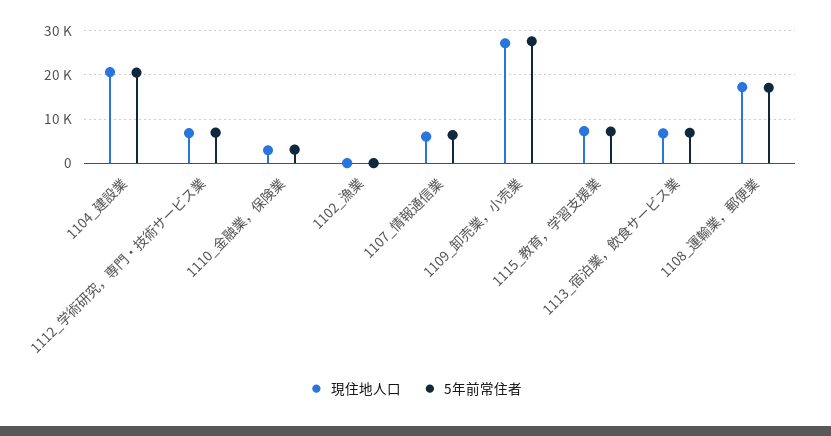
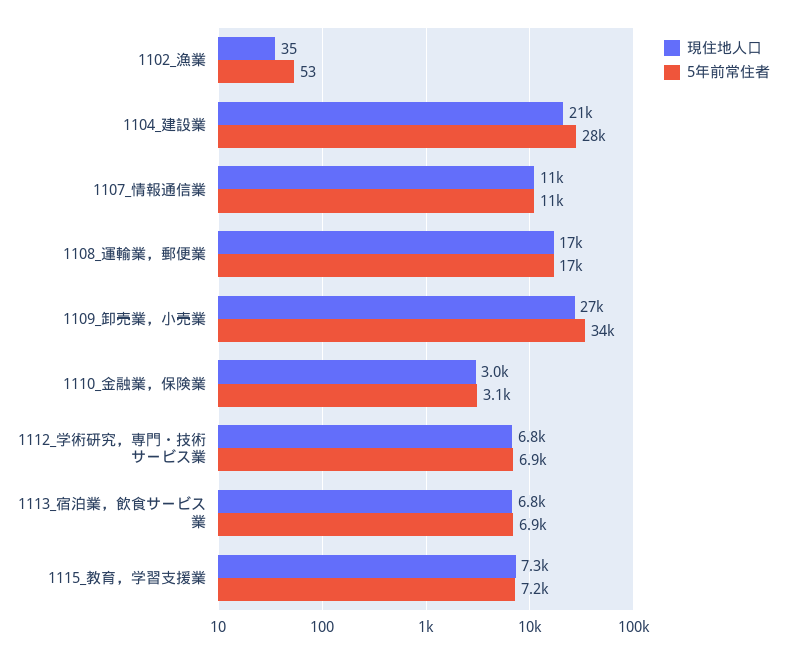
5年前常住者, 1104_建設業: 20000 -> 28000
現住地人口, 1107_情報通信業: 6000 -> 11000
5年前常住者, 1107_情報通信業: 6000 -> 11000
5年前常住者, 1109_卸売業，小売業: 28000 -> 34000

